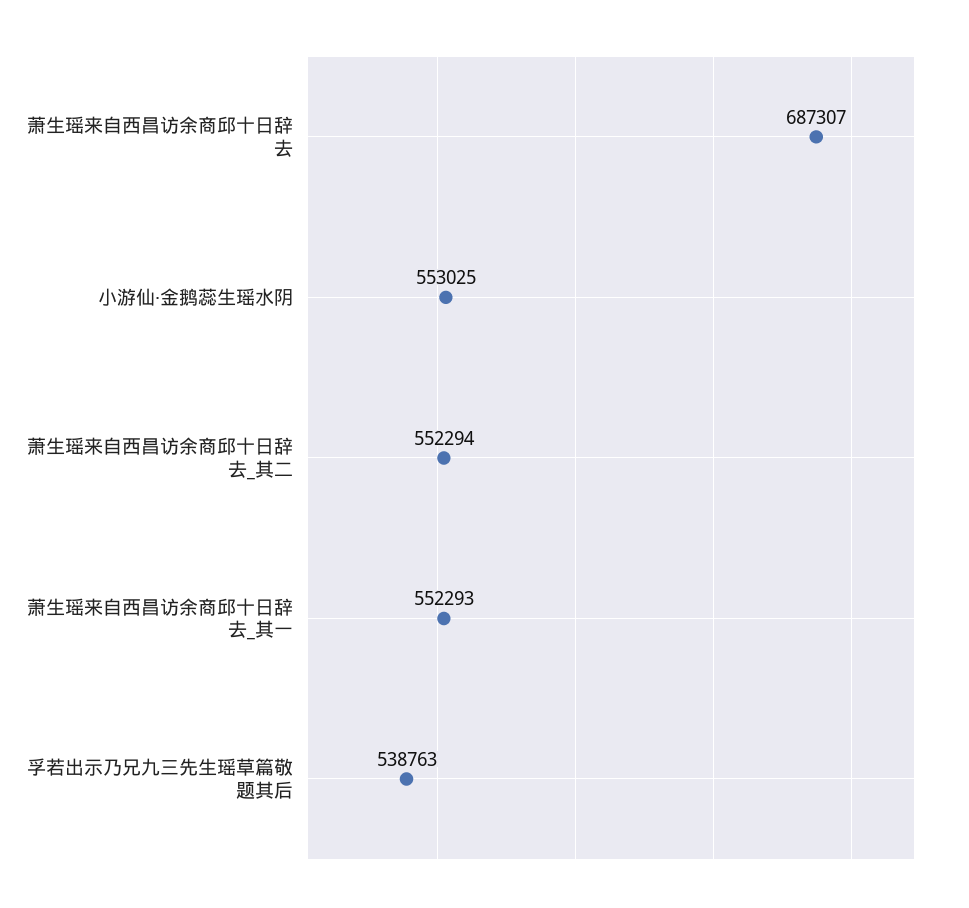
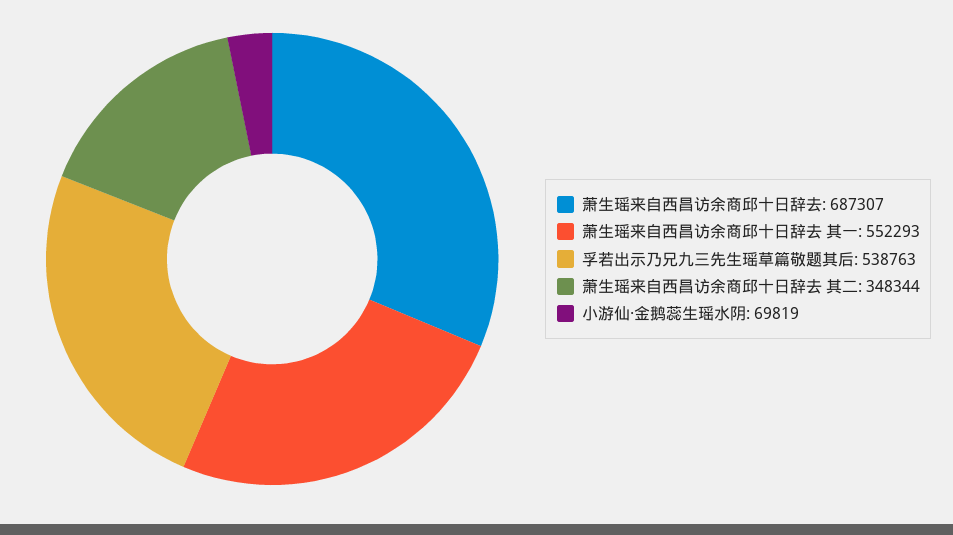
小游仙·金鹅蕊生瑶水阴: 553025 -> 69819
萧生瑶来自西昌访余商邱十日辞去_其二: 552294 -> 348344

